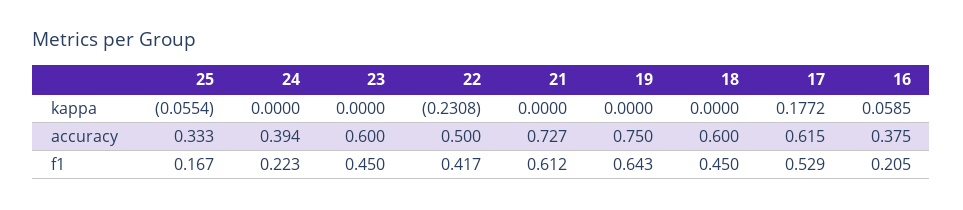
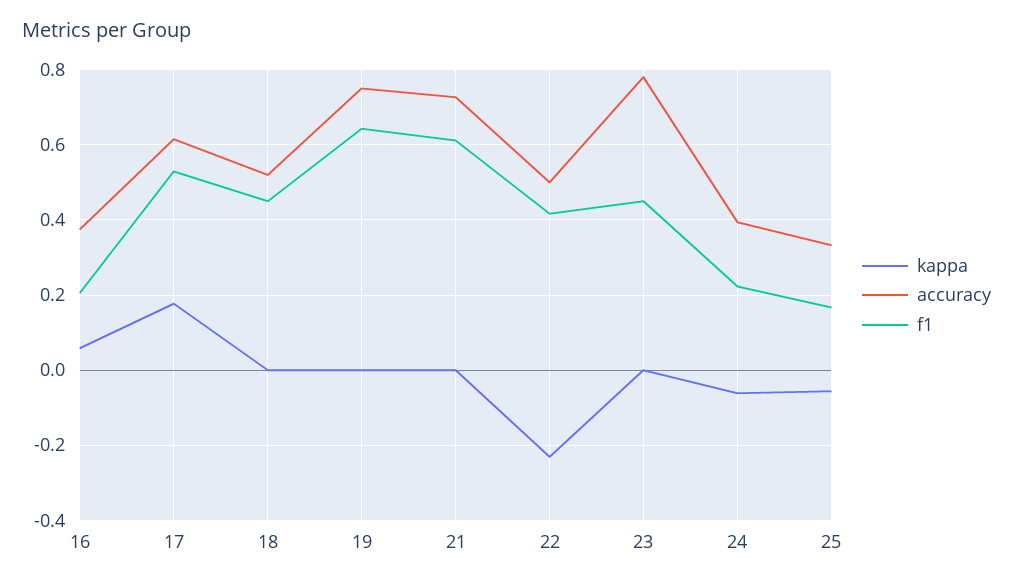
kappa, 24: 0 -> -0.06
accuracy, 23: 0.6 -> 0.78
accuracy, 18: 0.6 -> 0.52

